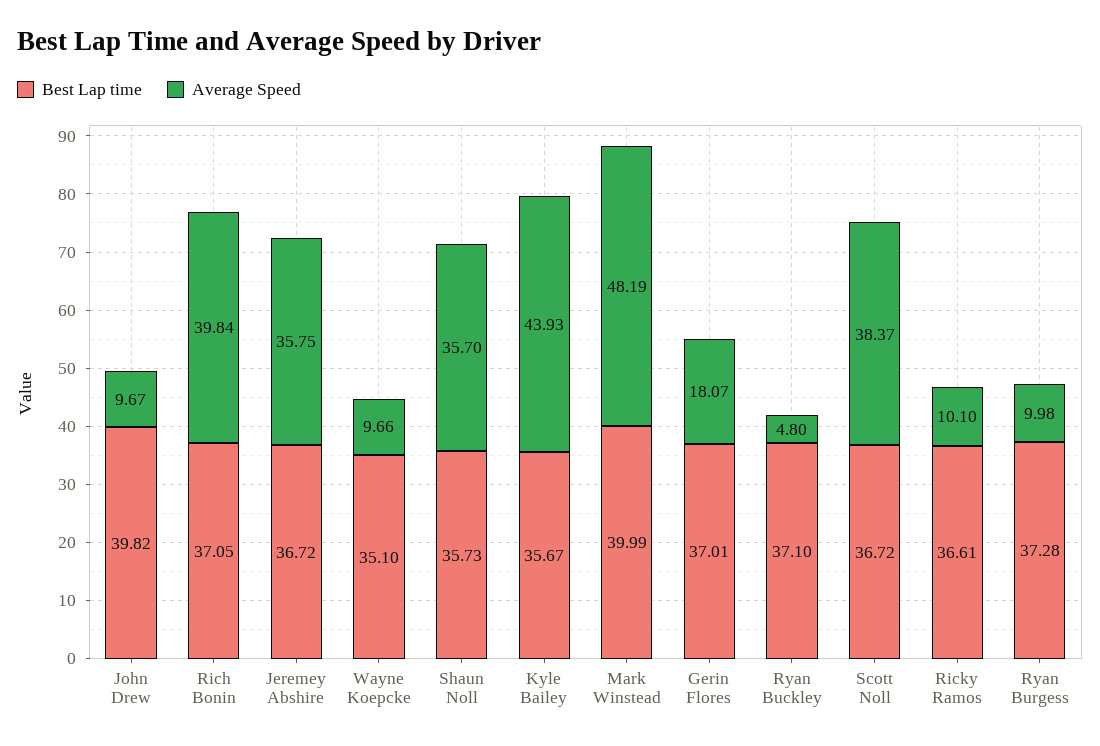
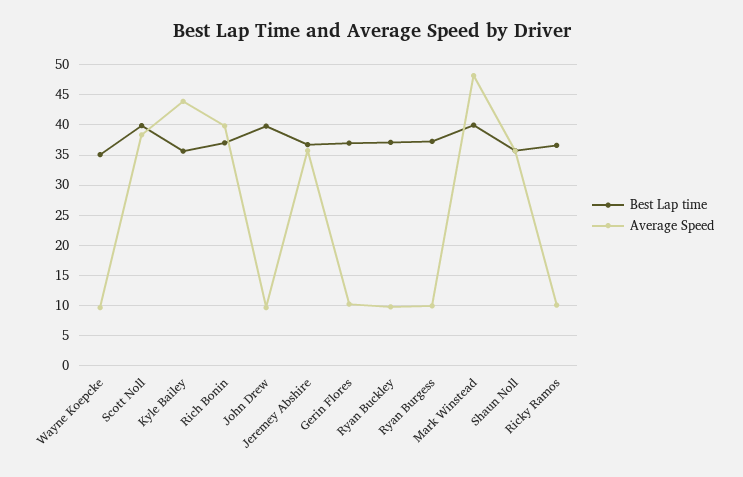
Average Speed, Gerin Flores: 18.07 -> 10
Average Speed, Ryan Buckley: 4.8 -> 10
Best Lap time, Scott Noll: 36.72 -> 40

